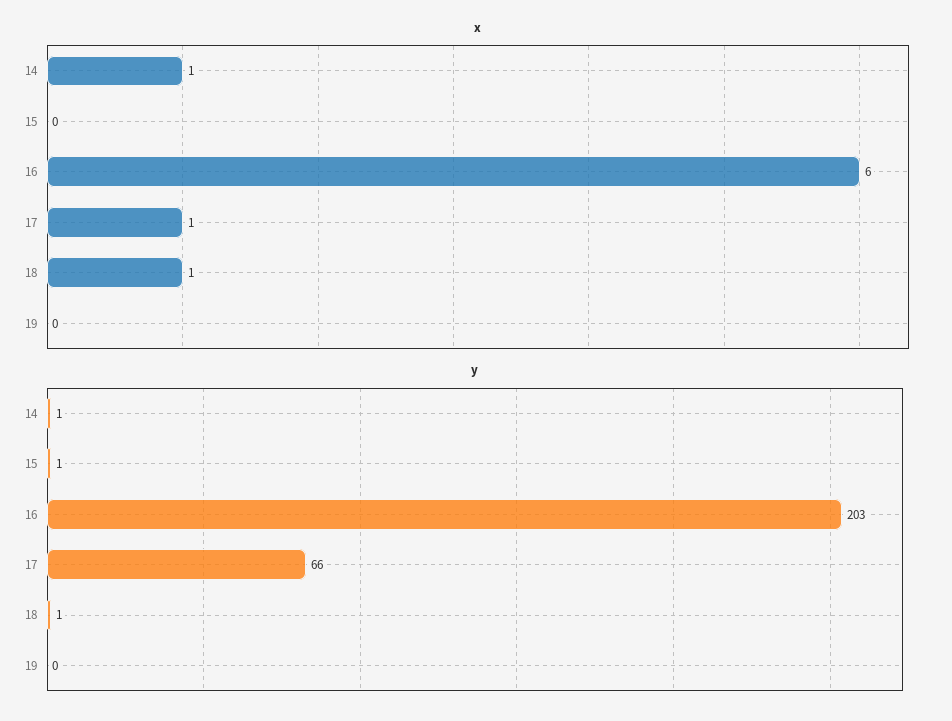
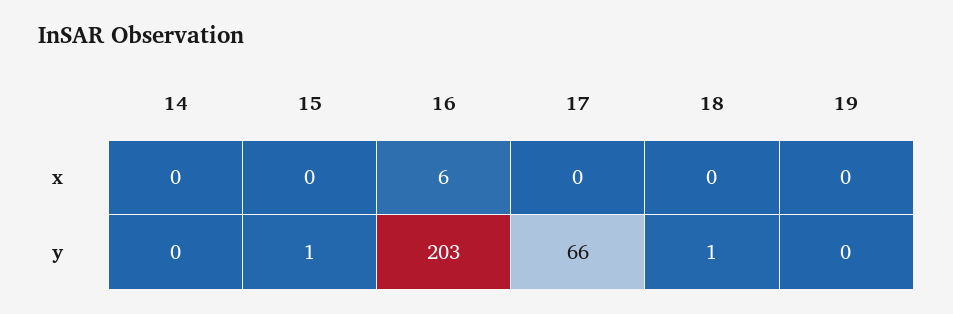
x, 14: 1 -> 0
x, 17: 1 -> 0
x, 18: 1 -> 0
y, 14: 1 -> 0

